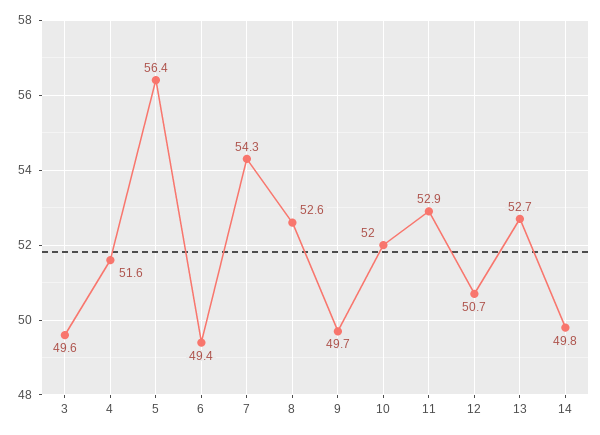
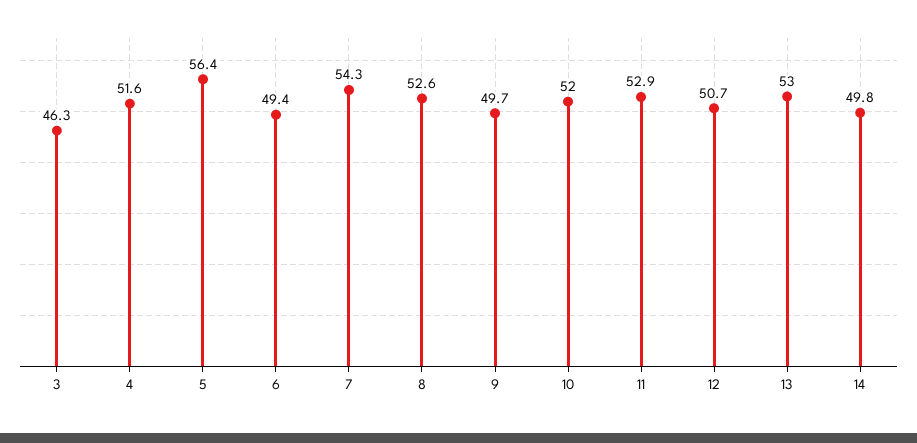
3: 49.6 -> 46.3
13: 52.7 -> 53

